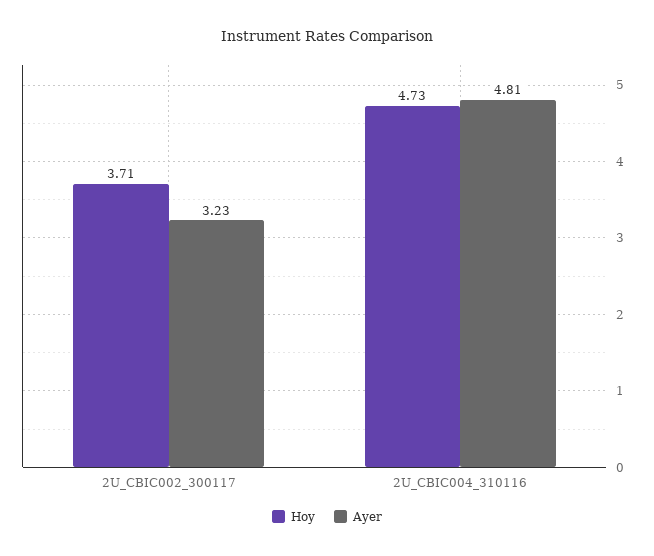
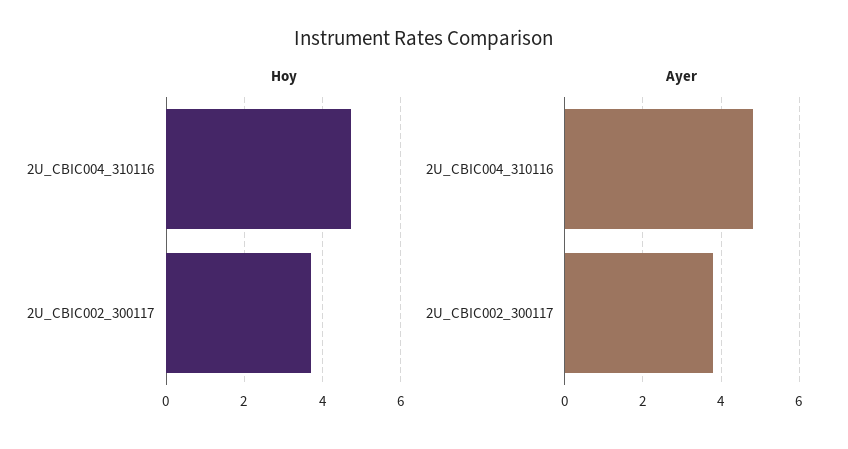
Ayer, 2U_CBIC002_300117: 3.23 -> 3.8

